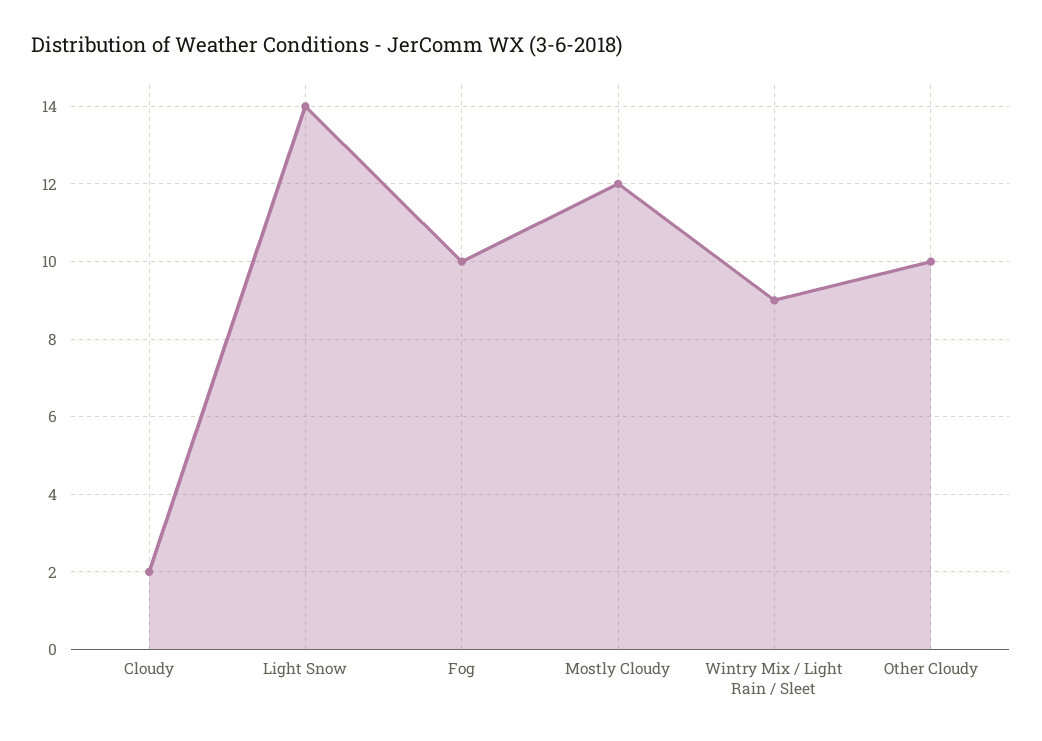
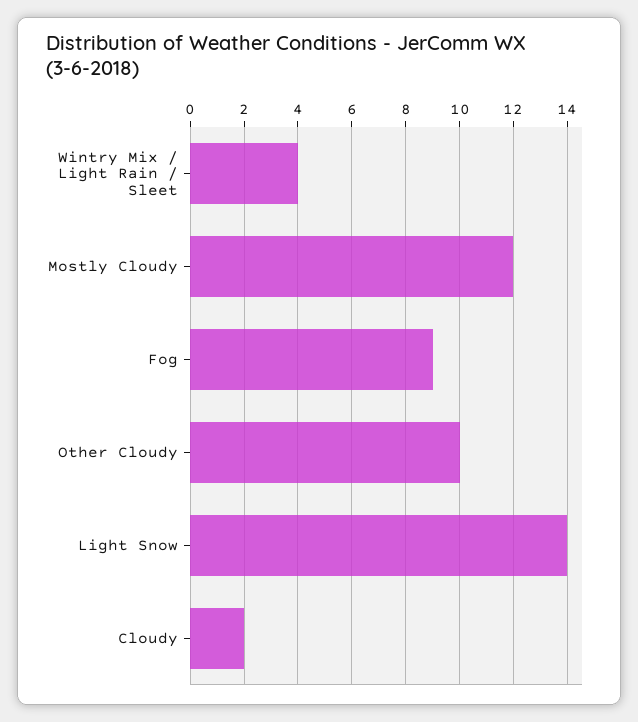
Fog: 10 -> 9
Wintry Mix / Light Rain / Sleet: 9 -> 4

